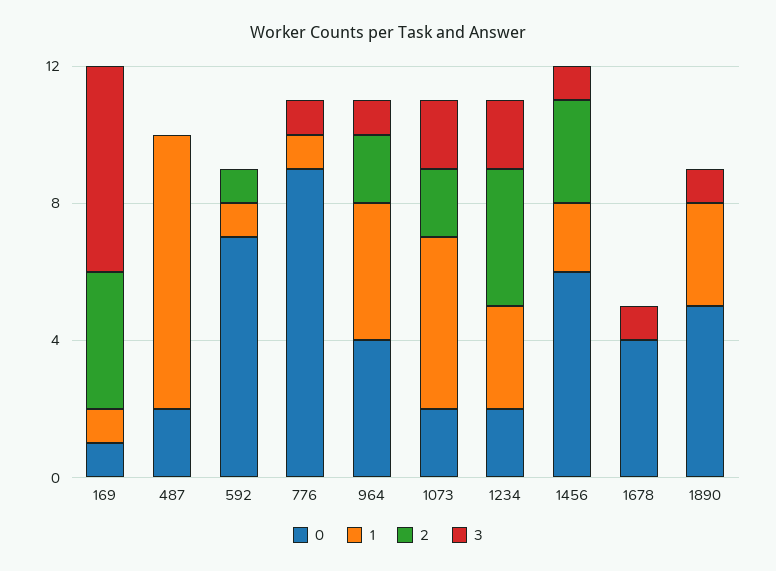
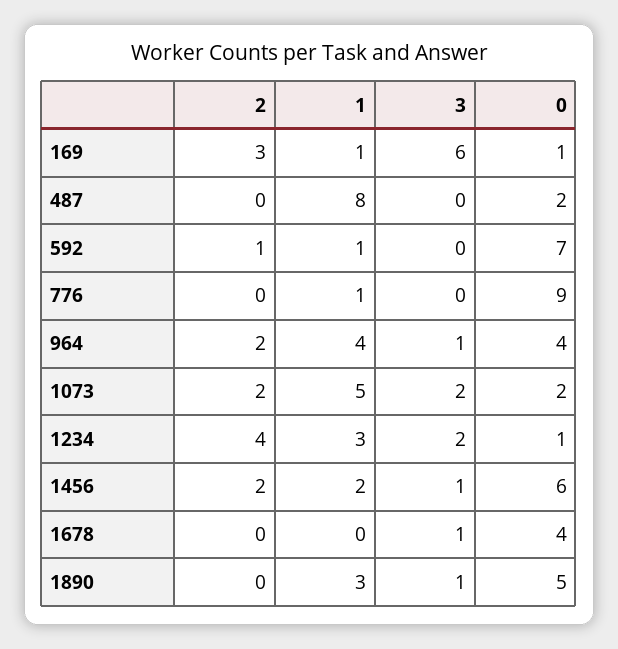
2, 169: 4 -> 3
3, 776: 1 -> 0
0, 1234: 2 -> 1
2, 1456: 3 -> 2

